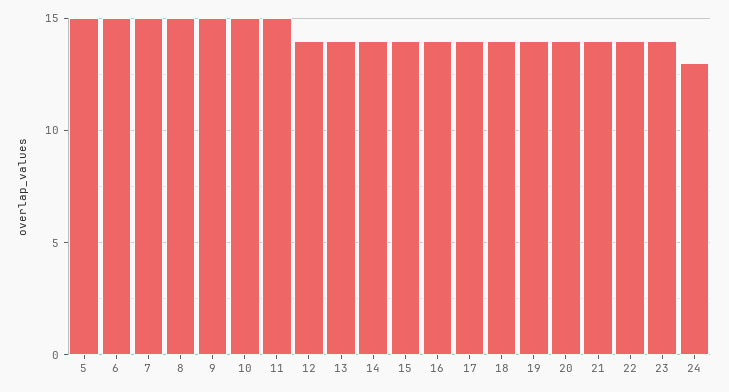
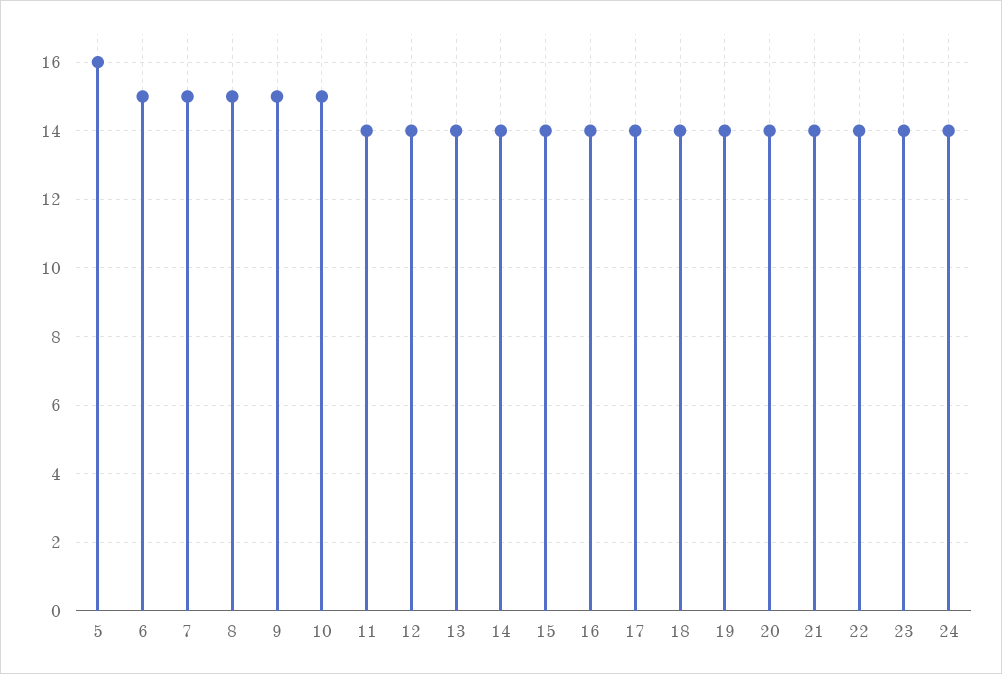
5: 15 -> 16
11: 15 -> 14
24: 13 -> 14

